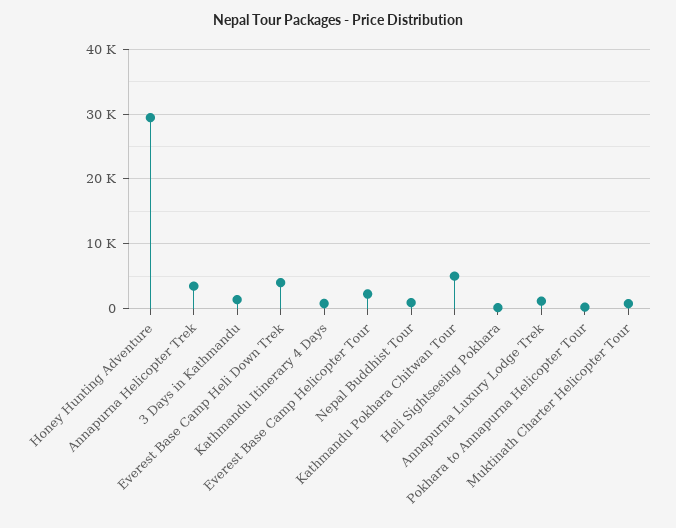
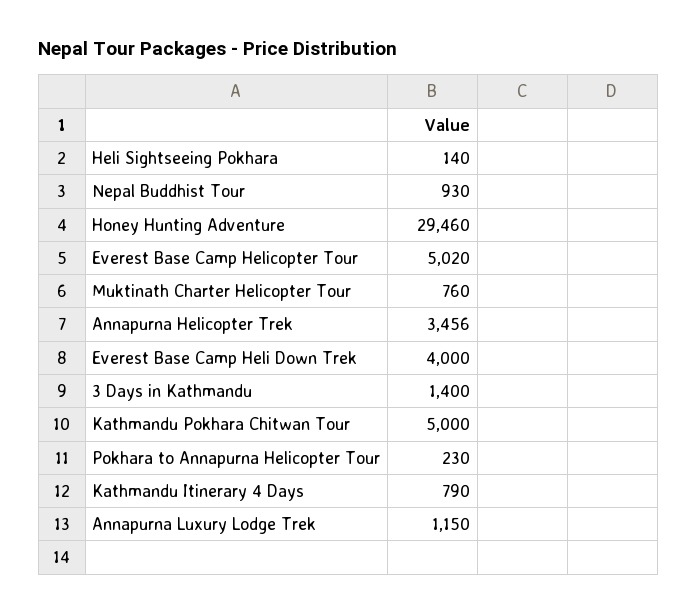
Everest Base Camp Helicopter Tour: 2000 -> 5020

